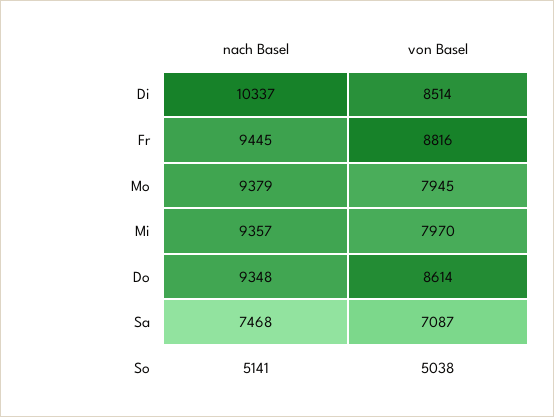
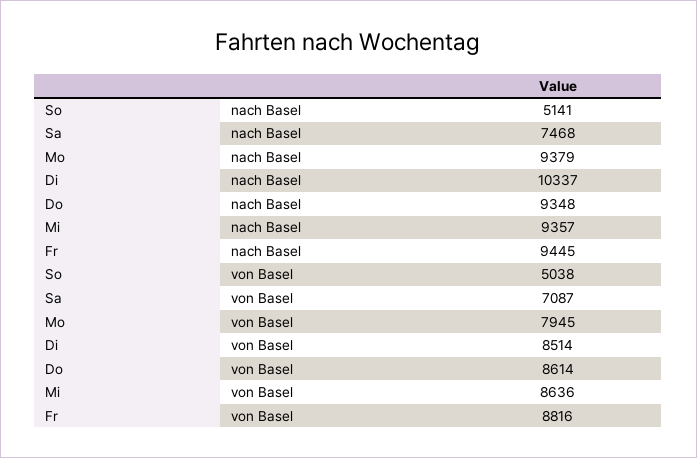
von Basel, Mi: 7970 -> 8636

